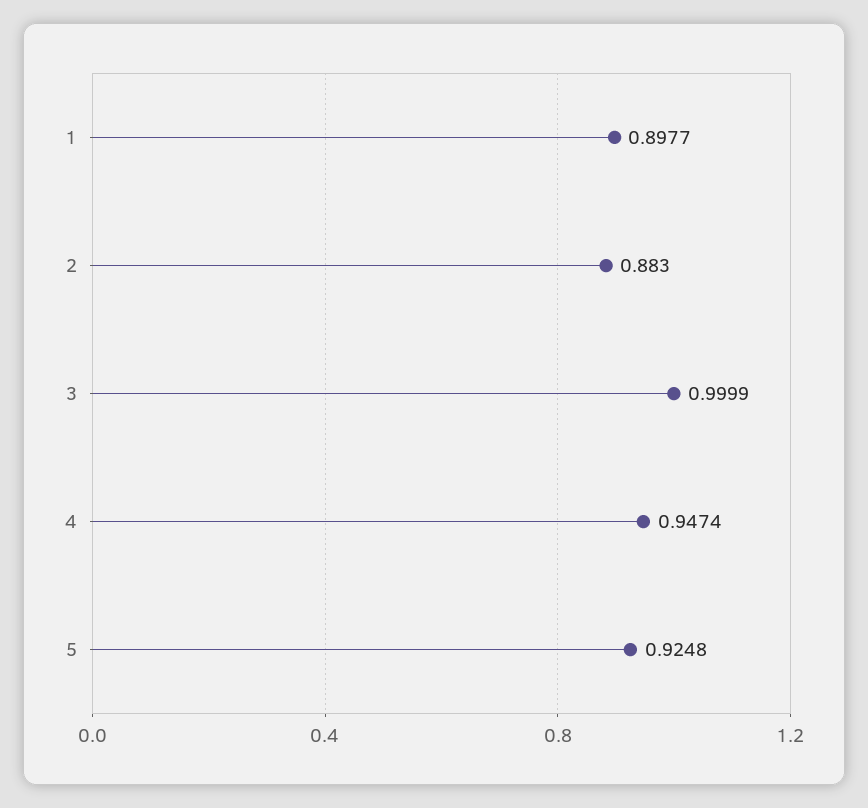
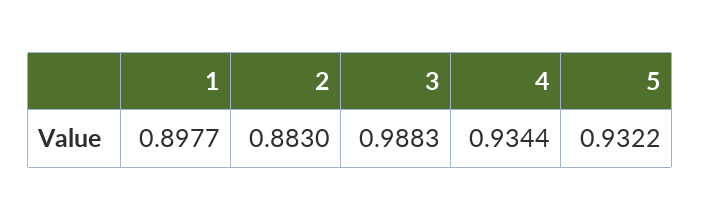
3: 0.9999 -> 0.9883
4: 0.9474 -> 0.9344
5: 0.9248 -> 0.9322

